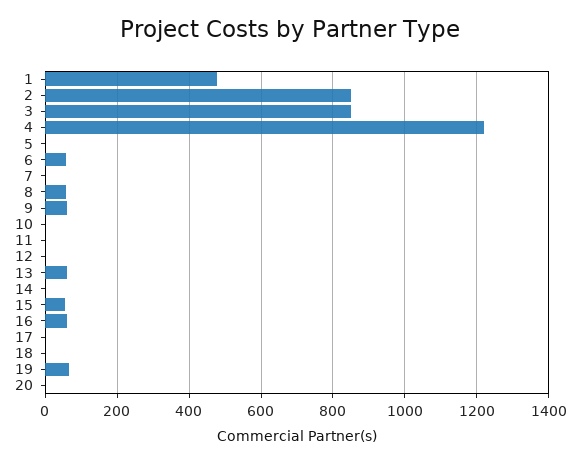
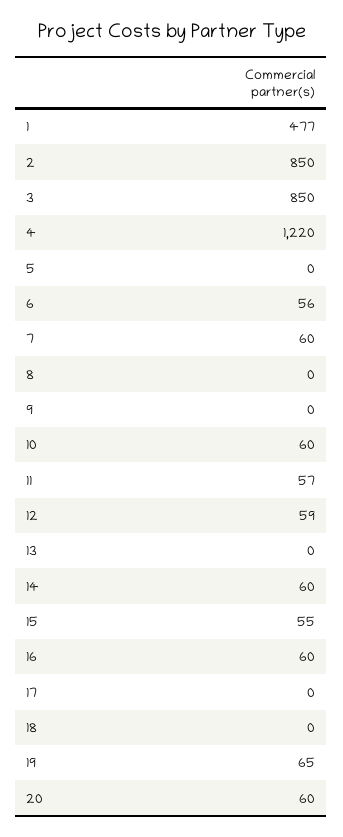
7: 0 -> 60
8: 60 -> 0
9: 60 -> 0
10: 0 -> 60
11: 0 -> 57
12: 0 -> 59
13: 60 -> 0
14: 0 -> 60
20: 0 -> 60

